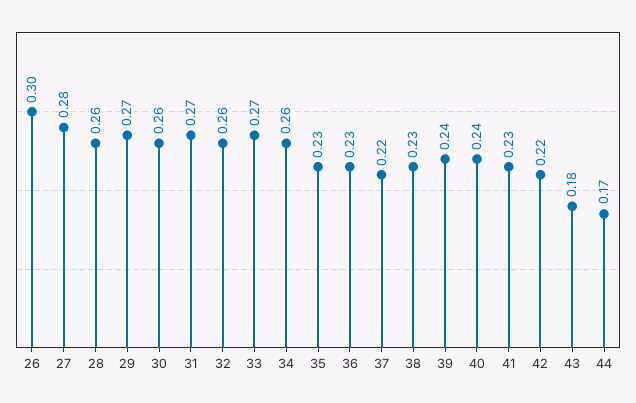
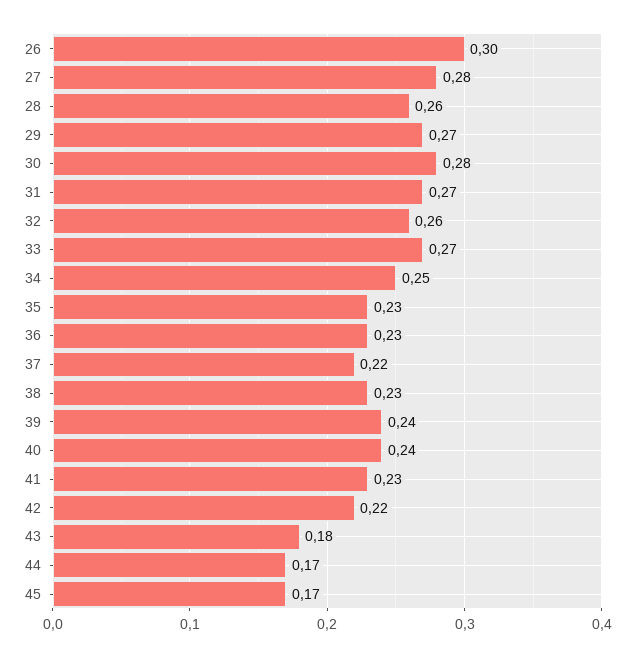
30: 0.26 -> 0.28
34: 0.26 -> 0.25
45: none -> 0.17

